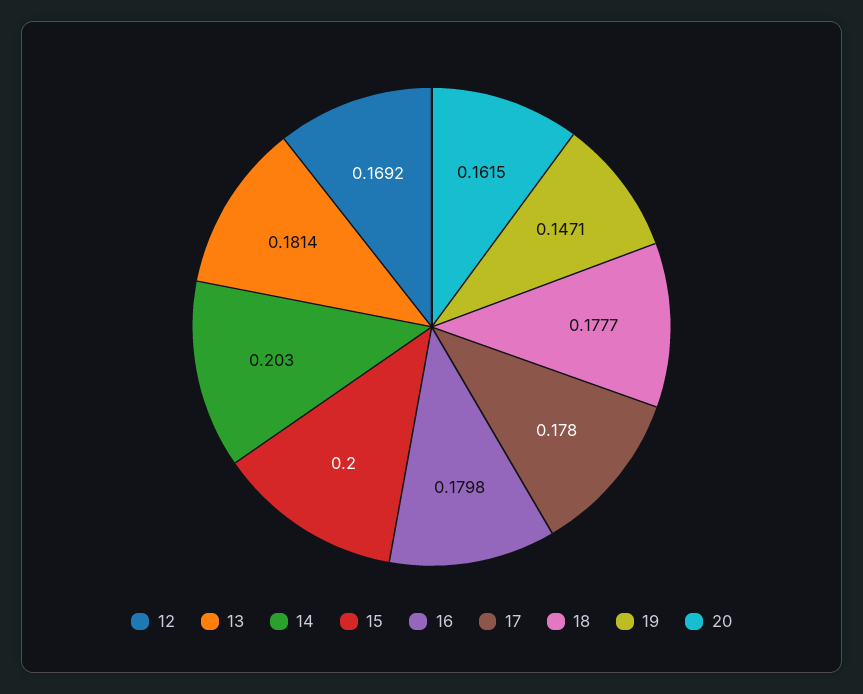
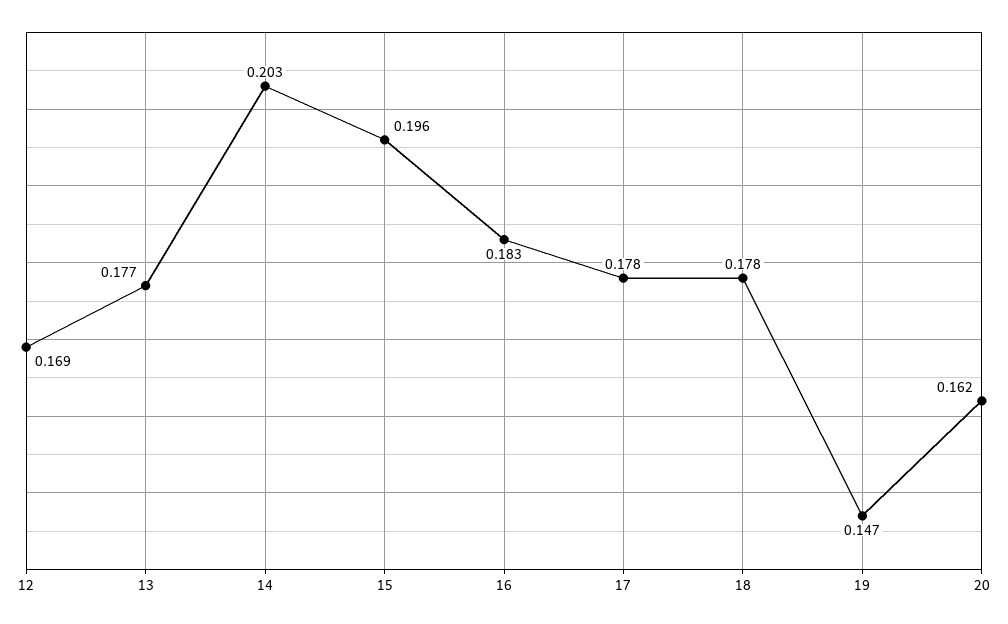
13: 0.1814 -> 0.177
15: 0.2 -> 0.196
16: 0.1798 -> 0.183

